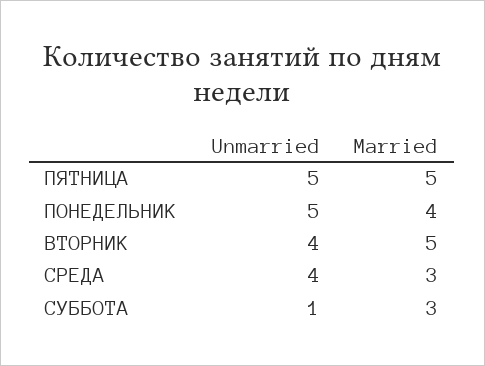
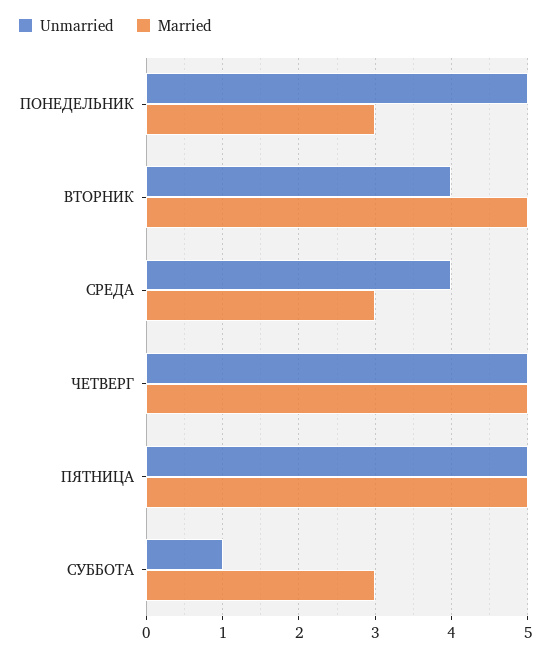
Married, ПОНЕДЕЛЬНИК: 4 -> 3
Unmarried, ЧЕТВЕРГ: none -> 5
Married, ЧЕТВЕРГ: none -> 5

